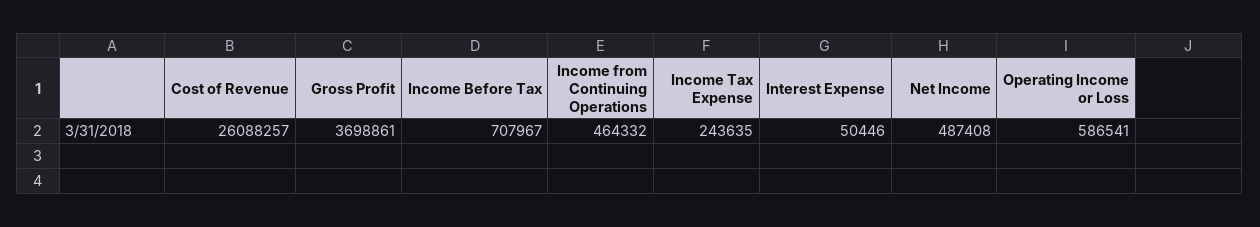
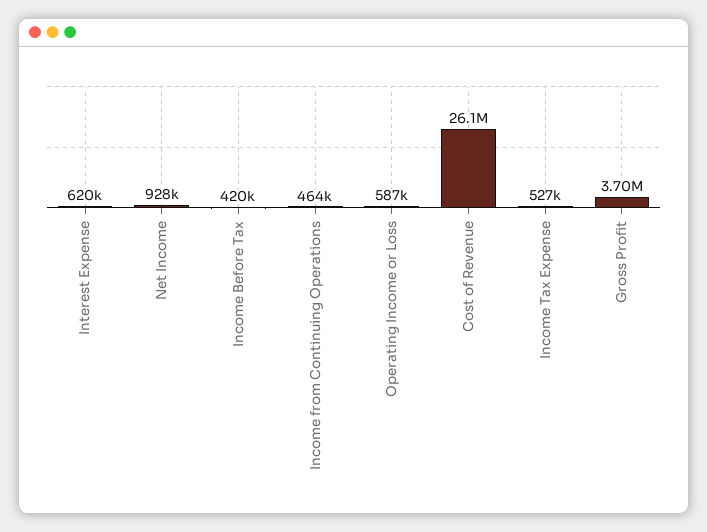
Income Before Tax: 707967 -> 420000
Income Tax Expense: 243635 -> 527000
Interest Expense: 50446 -> 620000
Net Income: 487408 -> 928000

